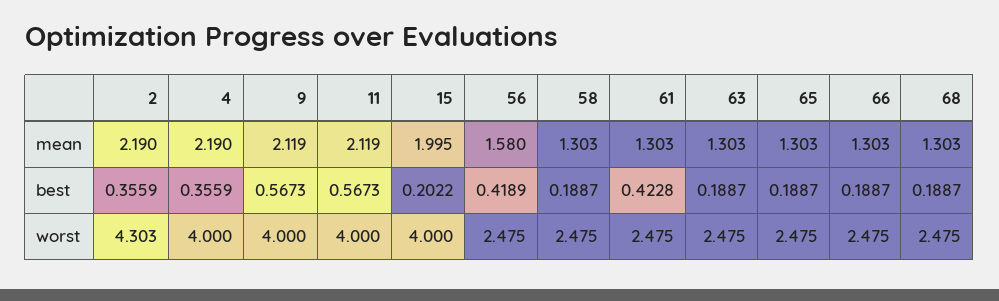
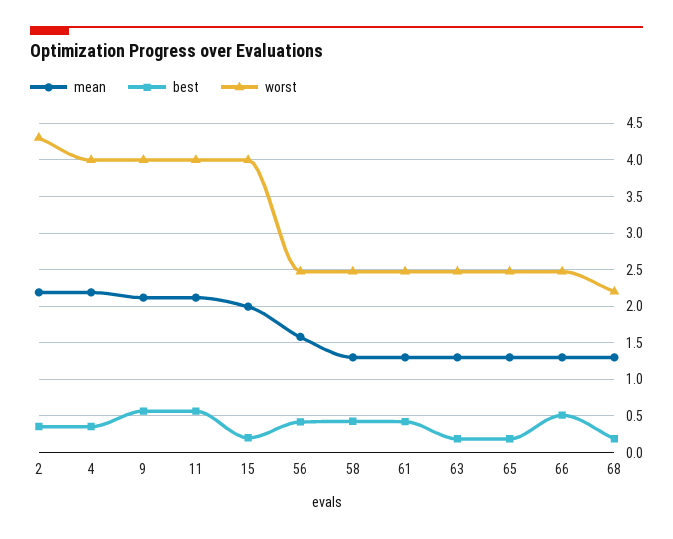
best, 58: 0.1887 -> 0.4
best, 66: 0.1887 -> 0.5
worst, 68: 2.475 -> 2.2

